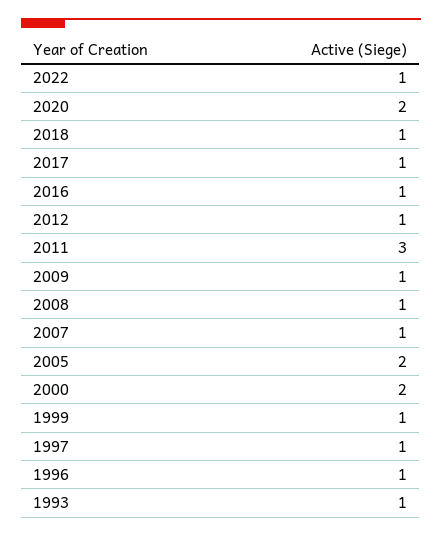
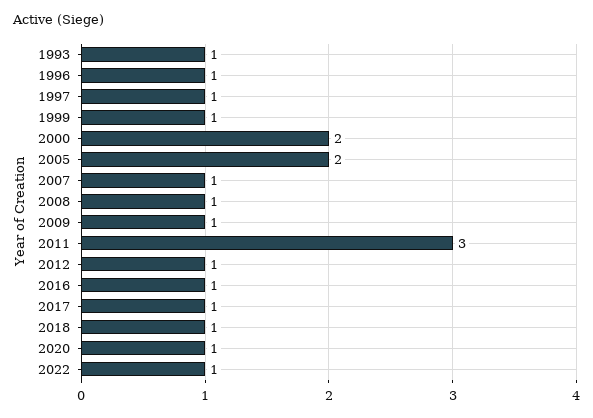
2020: 2 -> 1

